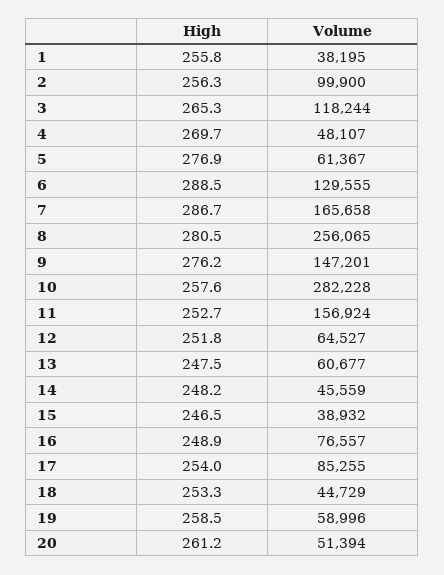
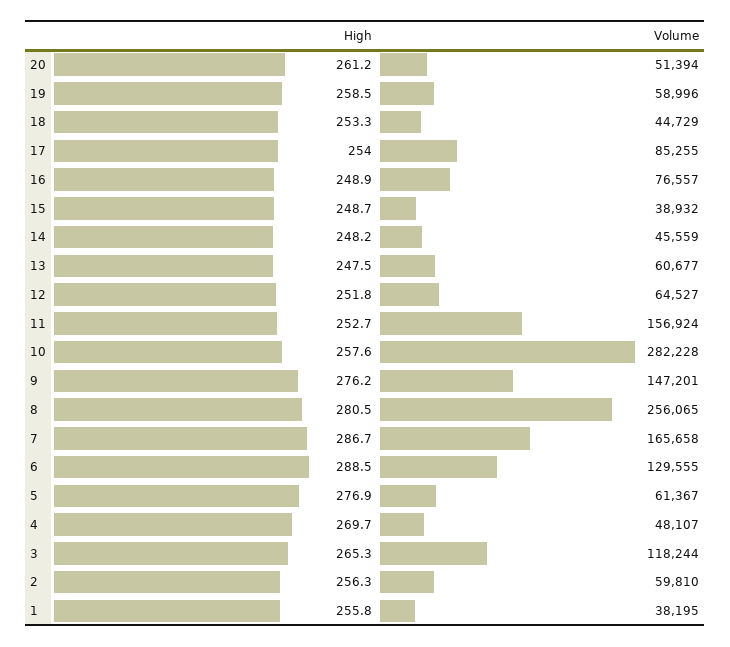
Volume, 2: 99900 -> 59810
High, 15: 246.5 -> 248.7

